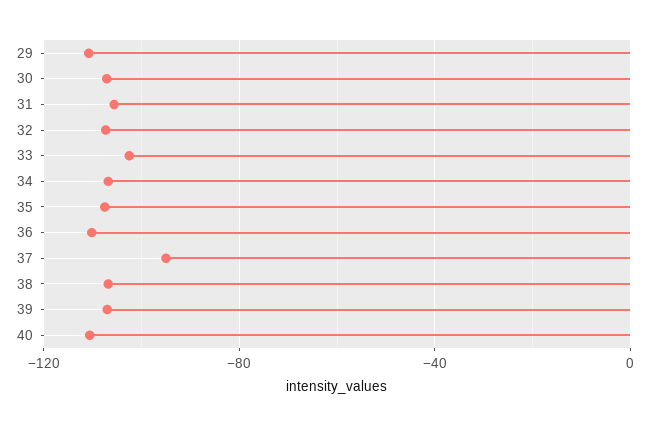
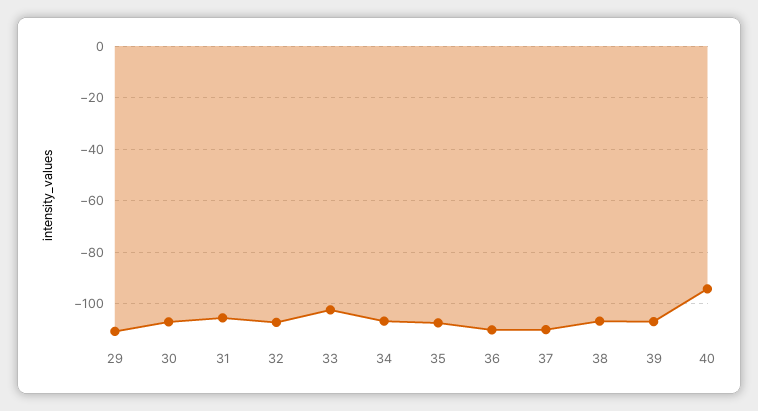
37: -95 -> -110
40: -110 -> -95

